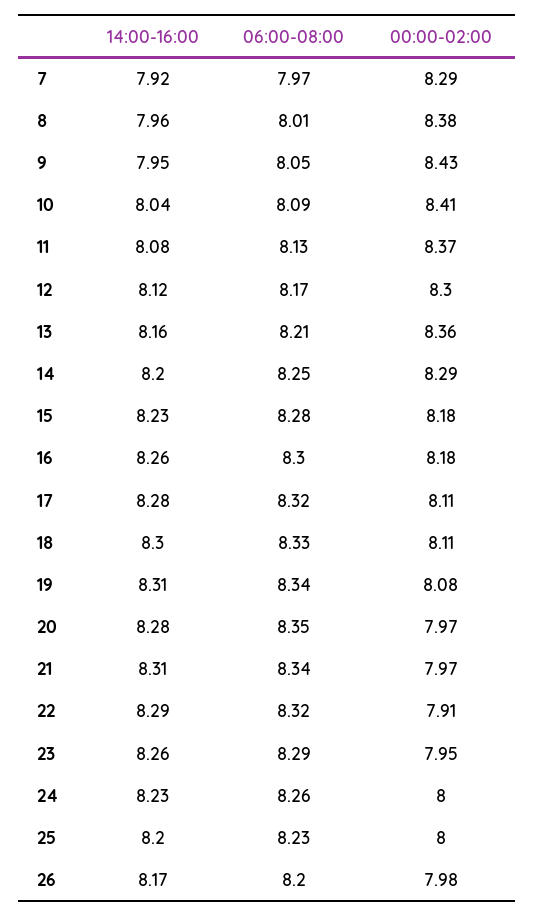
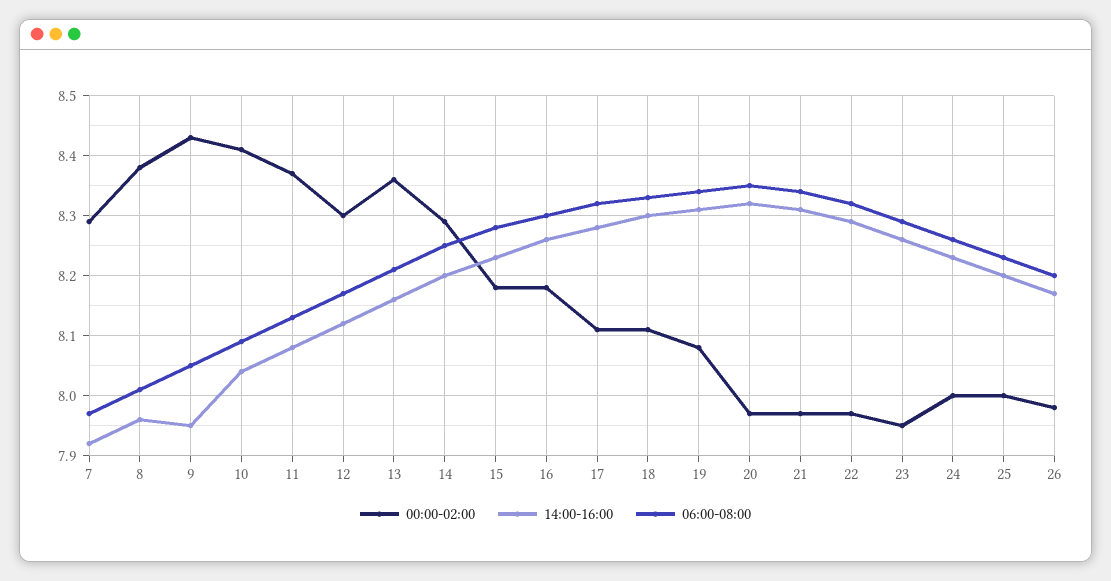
14:00-16:00, 20: 8.28 -> 8.32
00:00-02:00, 22: 7.91 -> 7.97

